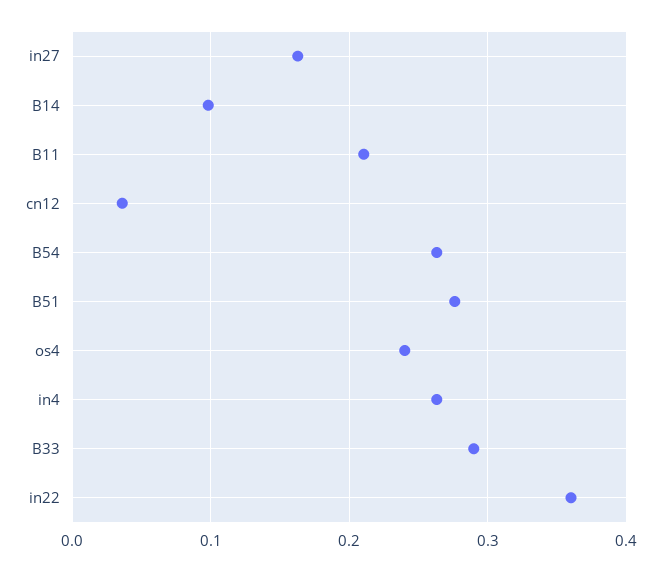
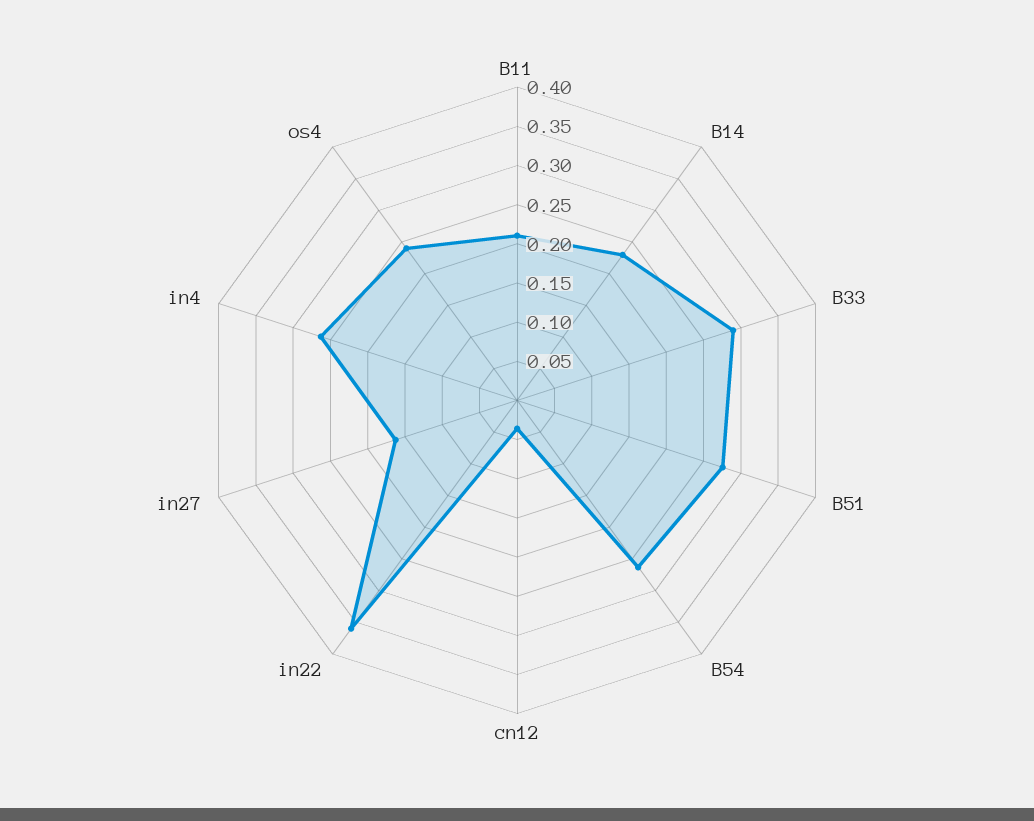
B14: 0.1 -> 0.225

